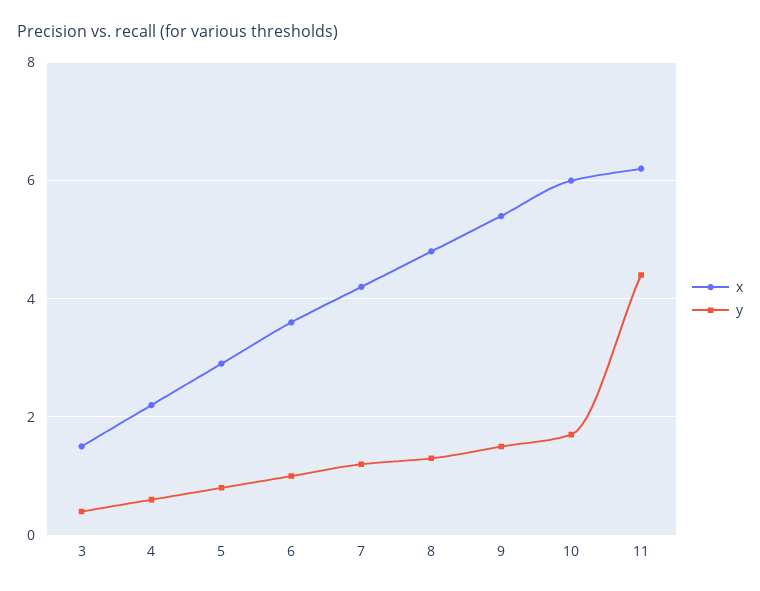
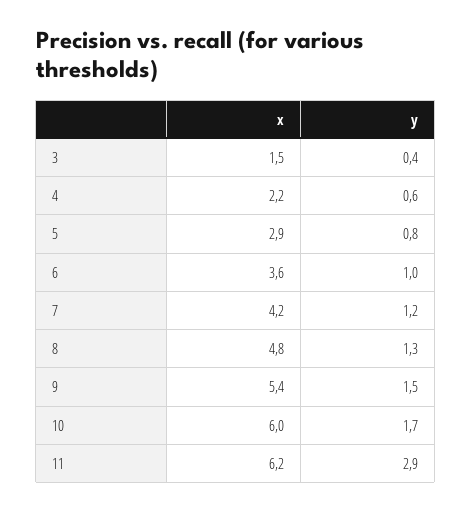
y, 11: 4.5 -> 2.9

